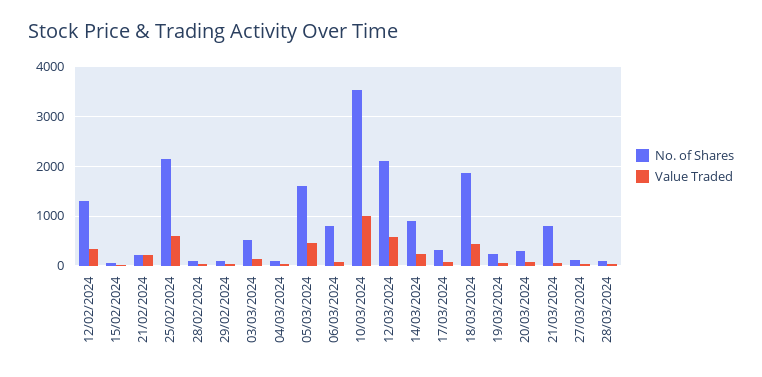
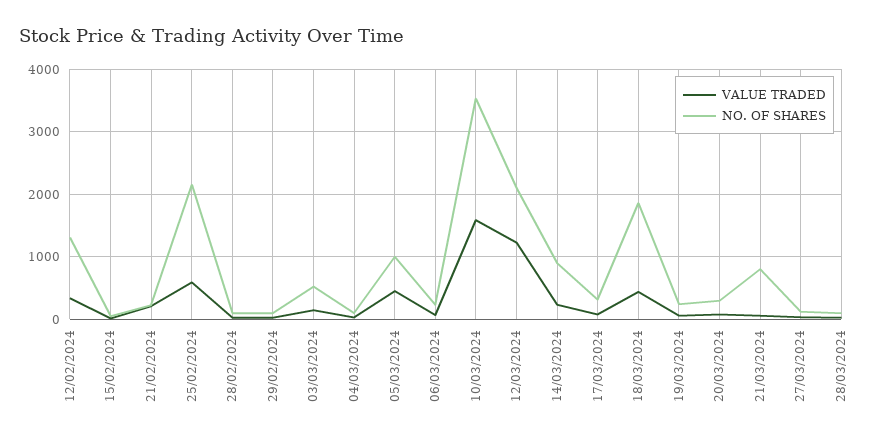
No. of Shares, 05/03/2024: 1600 -> 1000
No. of Shares, 06/03/2024: 800 -> 200
Value Traded, 10/03/2024: 1000 -> 1600
Value Traded, 12/03/2024: 600 -> 1200

